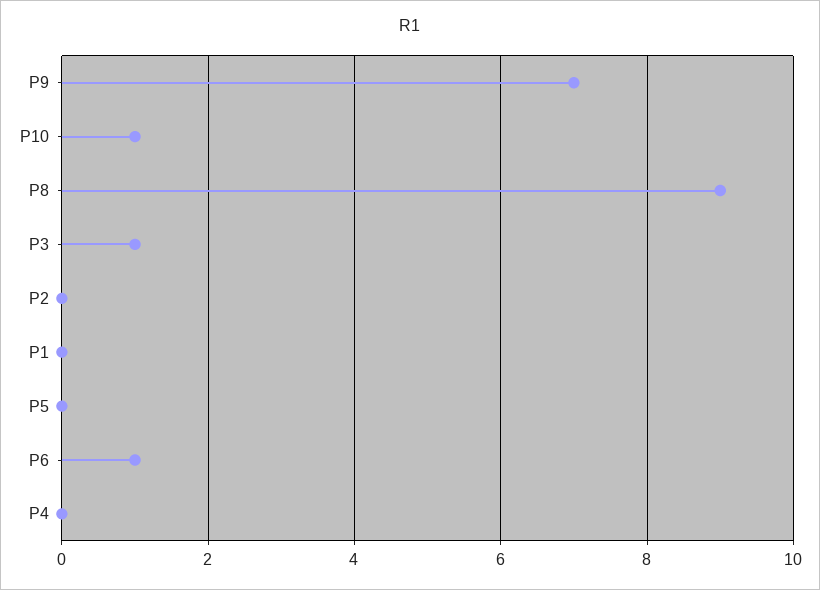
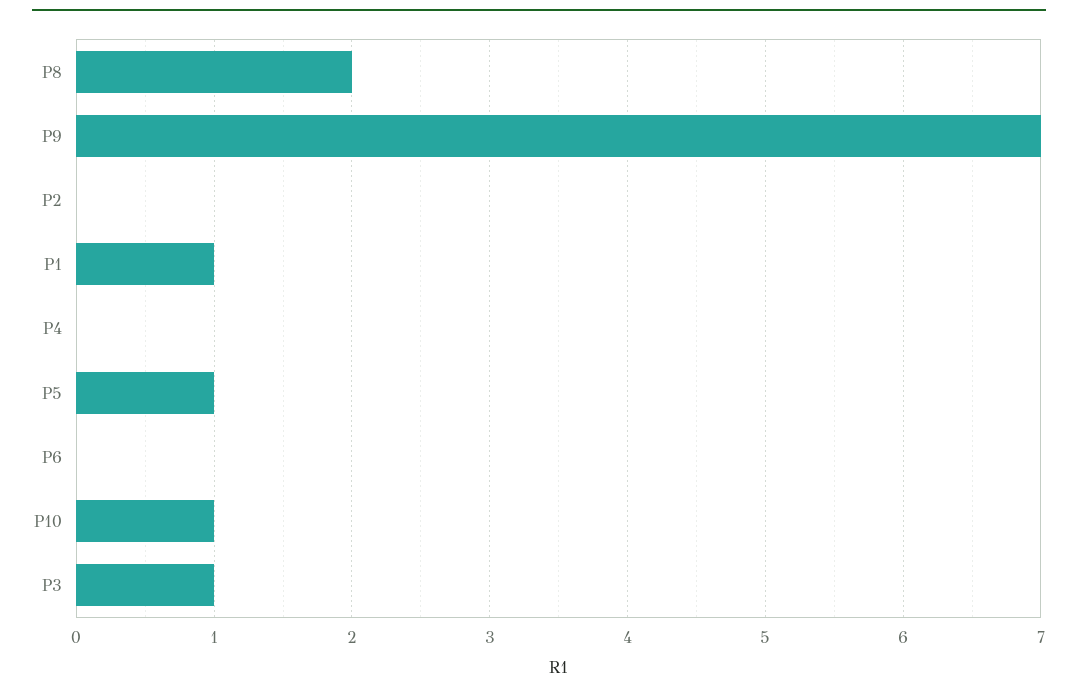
P8: 9 -> 2
P1: 0 -> 1
P5: 0 -> 1
P6: 1 -> 0

